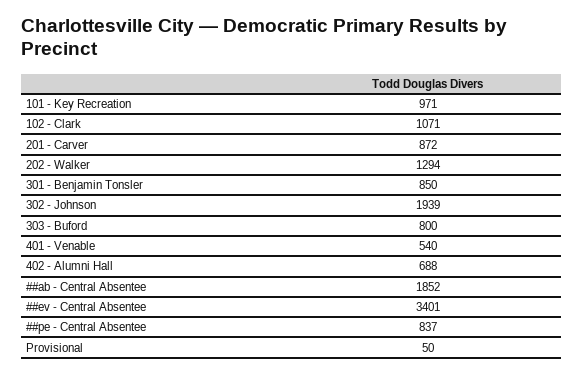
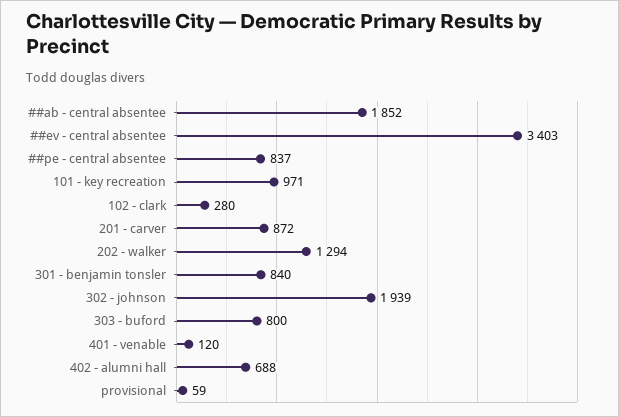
102 - Clark: 1071 -> 280
301 - Benjamin Tonsler: 850 -> 840
401 - Venable: 540 -> 120
##ev - Central Absentee: 3401 -> 3403
Provisional: 50 -> 59

